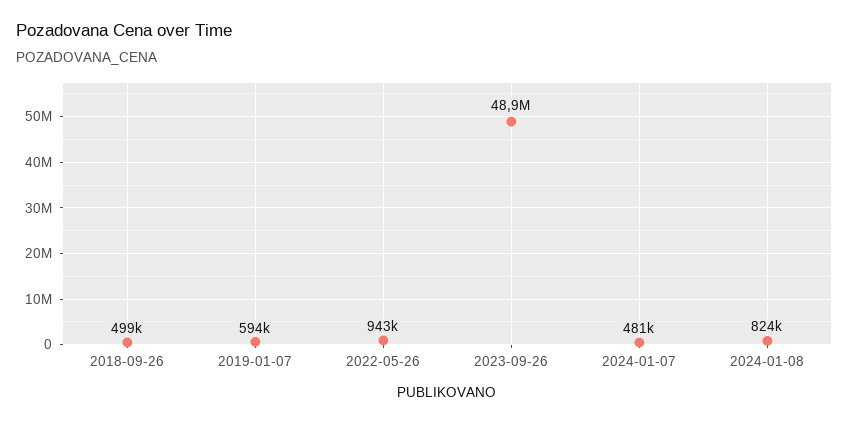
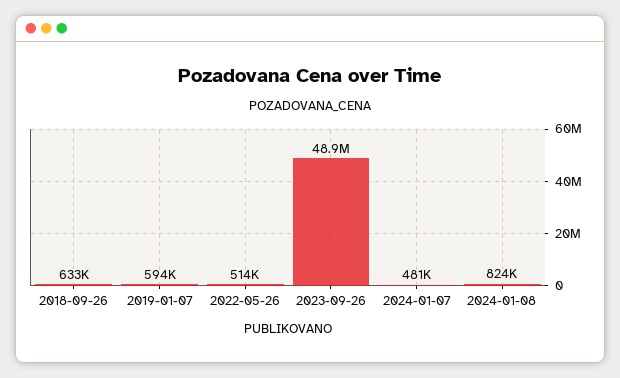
2018-09-26: 499000 -> 633000
2022-05-26: 943000 -> 514000

